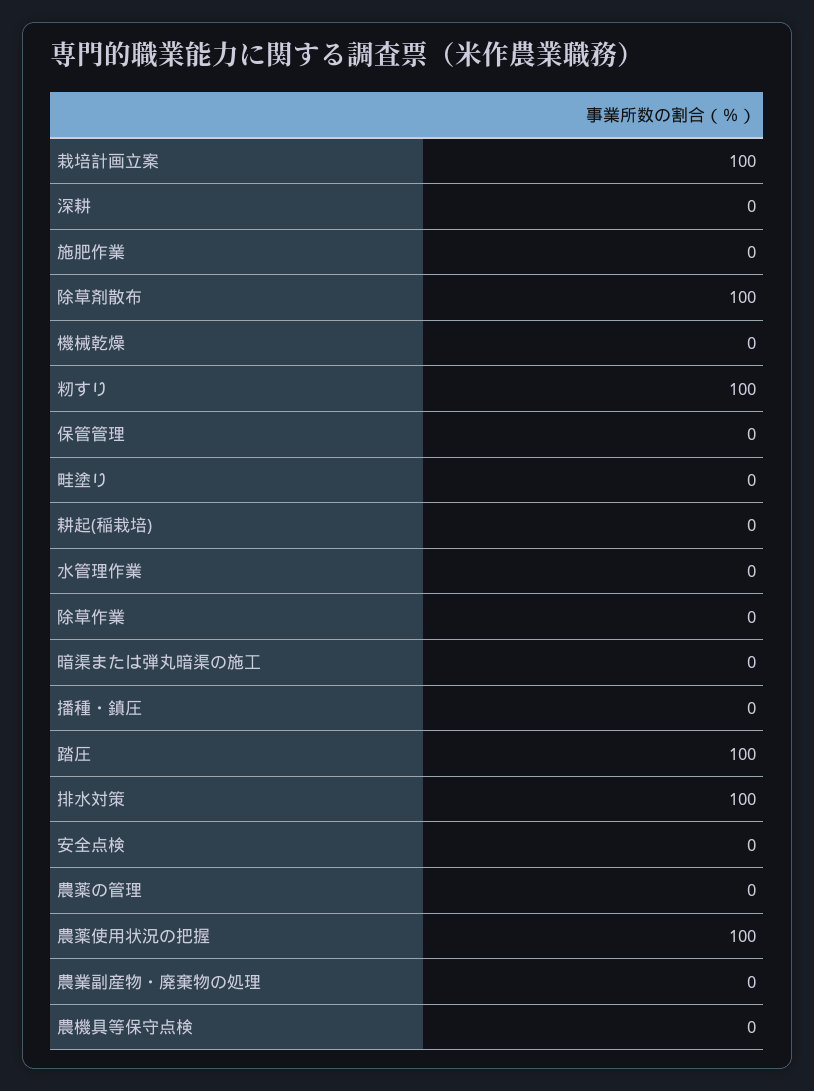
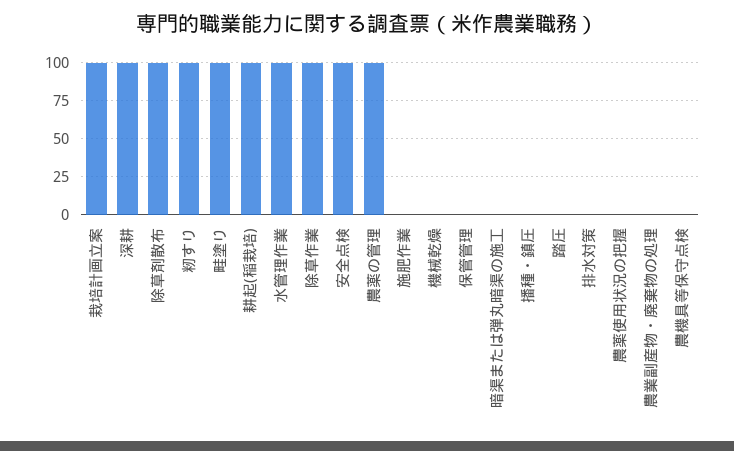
深耕: 0 -> 100
畦塗り: 0 -> 100
耕起(稲栽培): 0 -> 100
水管理作業: 0 -> 100
除草作業: 0 -> 100
踏圧: 100 -> 0
排水対策: 100 -> 0
安全点検: 0 -> 100
農薬の管理: 0 -> 100
農薬使用状況の把握: 100 -> 0

